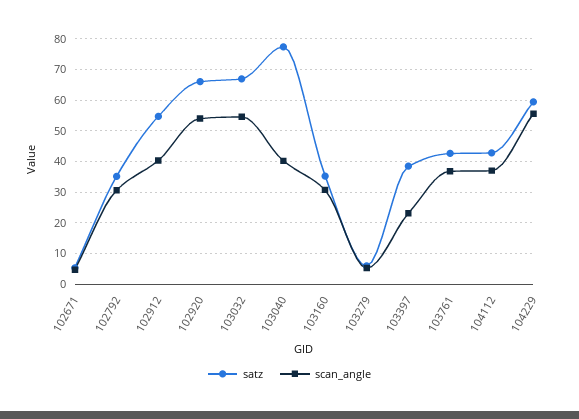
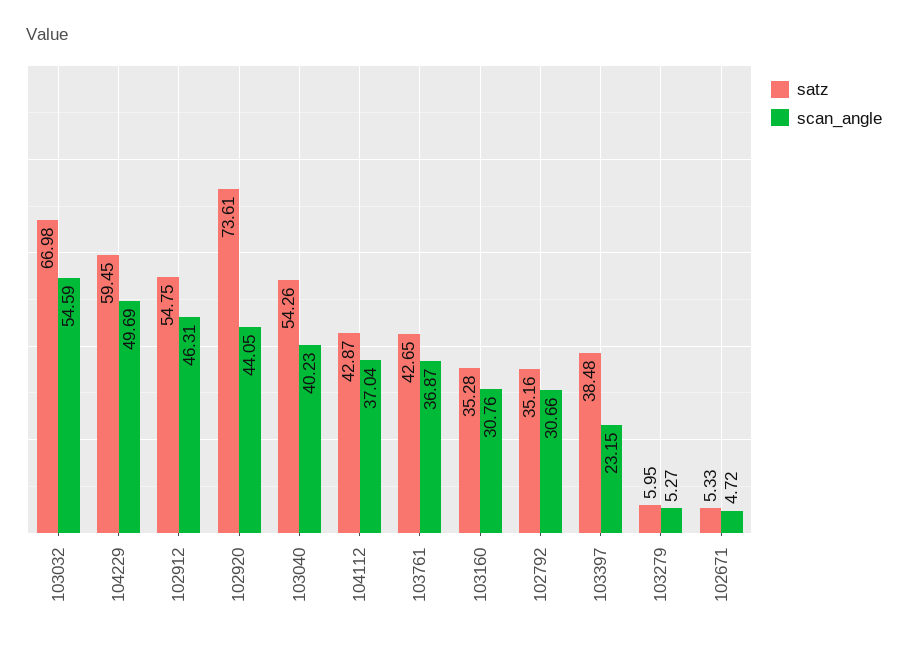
scan_angle, 102912: 40 -> 46.31
satz, 102920: 66 -> 73.61
scan_angle, 102920: 54 -> 44.05
satz, 103040: 78 -> 54.26
scan_angle, 104229: 56 -> 49.69

